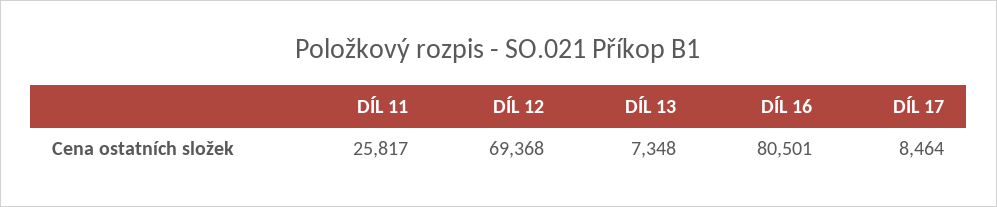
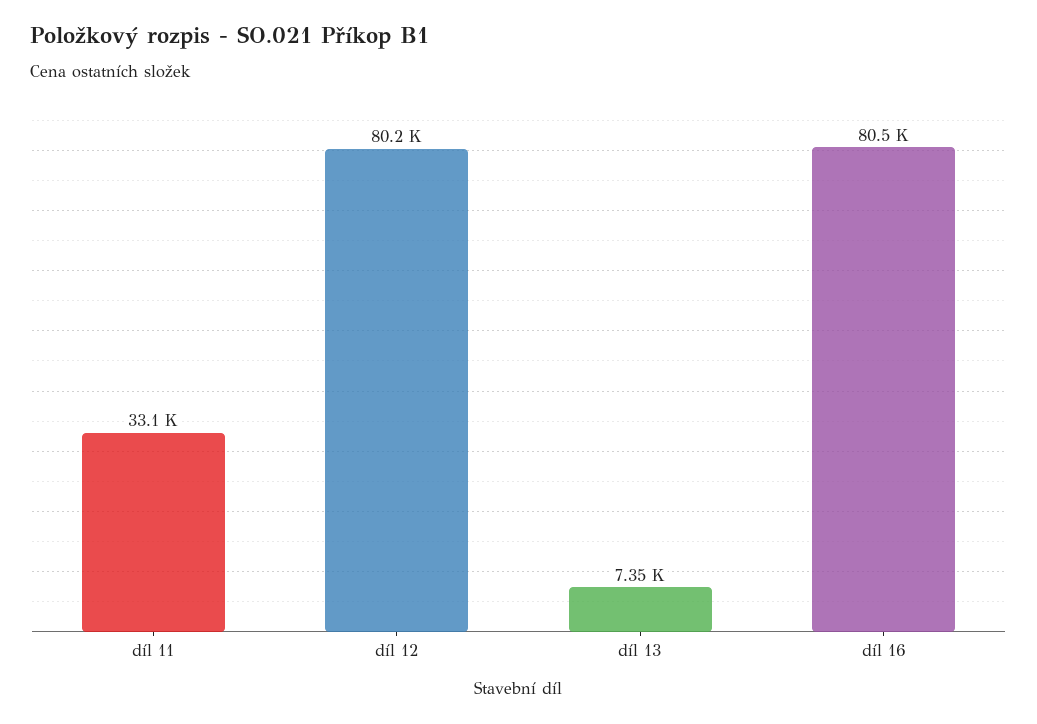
DÍL 11: 25817 -> 33100
DÍL 12: 69368 -> 80200
DÍL 17: 8464 -> none

